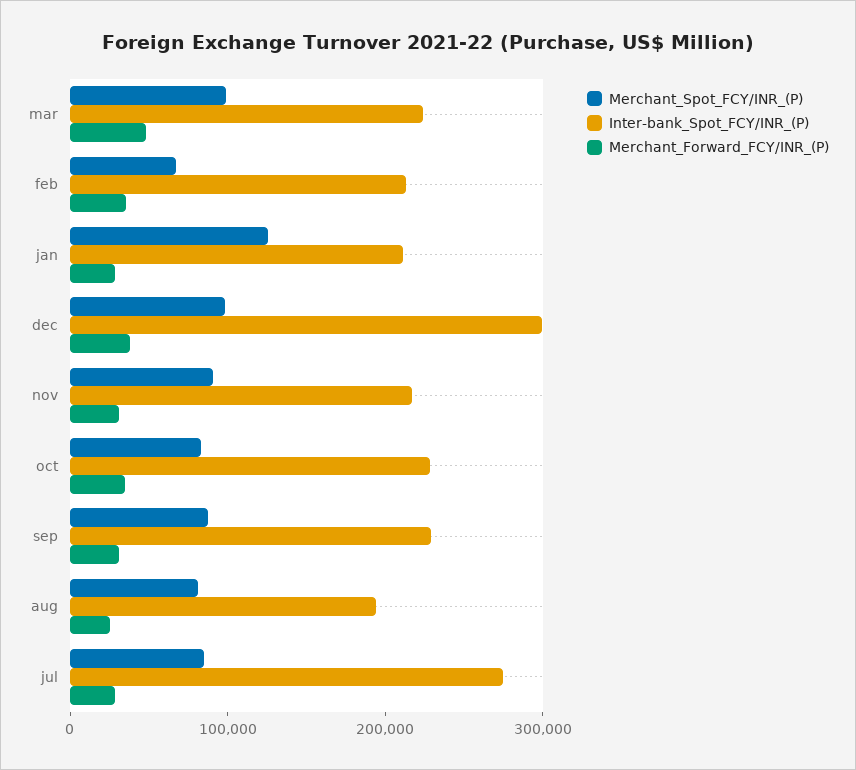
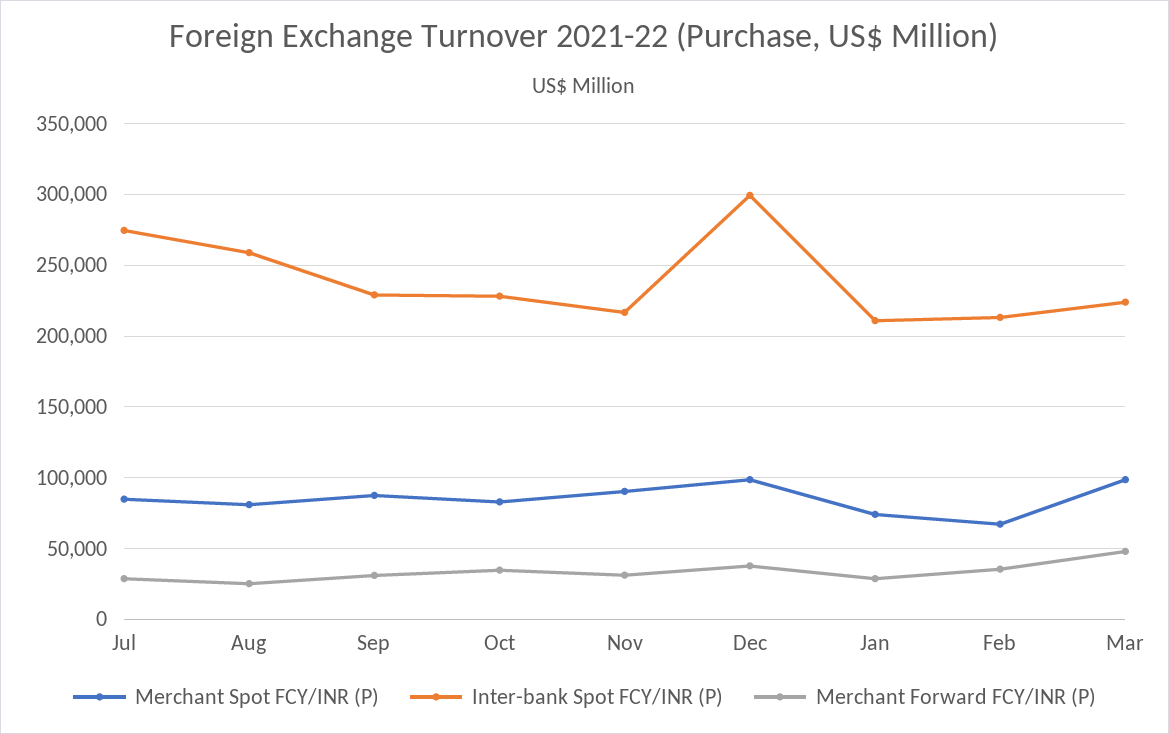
Merchant_Spot_FCY/INR_(P), jan: 120000 -> 75000
Inter-bank_Spot_FCY/INR_(P), aug: 200000 -> 260000

